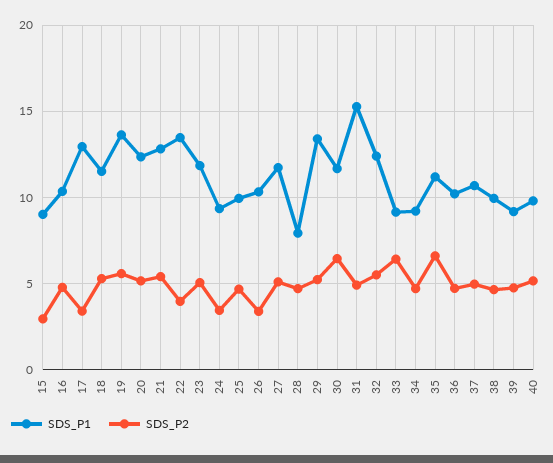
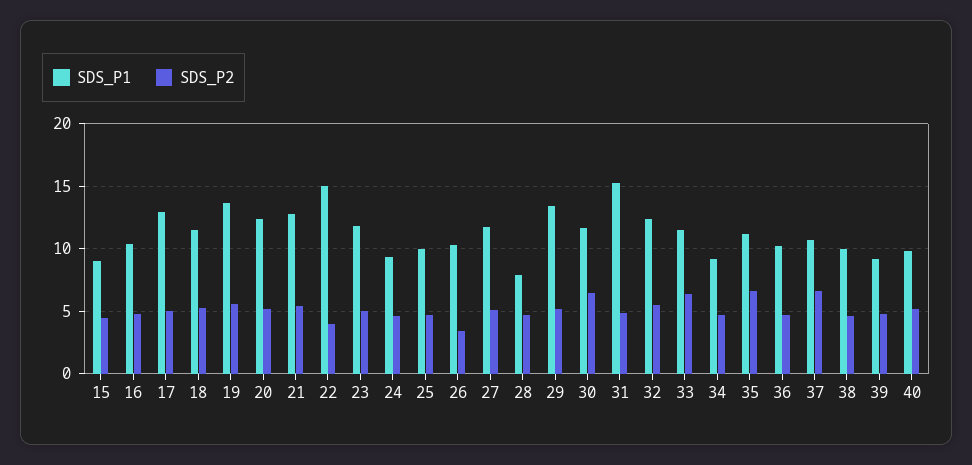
SDS_P2, 15: 3 -> 4.5
SDS_P2, 17: 3.5 -> 5
SDS_P1, 22: 13.5 -> 15
SDS_P2, 24: 3.5 -> 4.5
SDS_P1, 33: 9 -> 11.5
SDS_P2, 37: 5 -> 6.5

